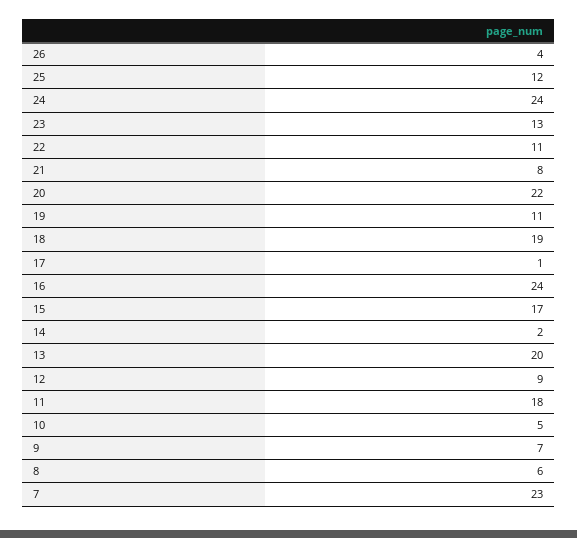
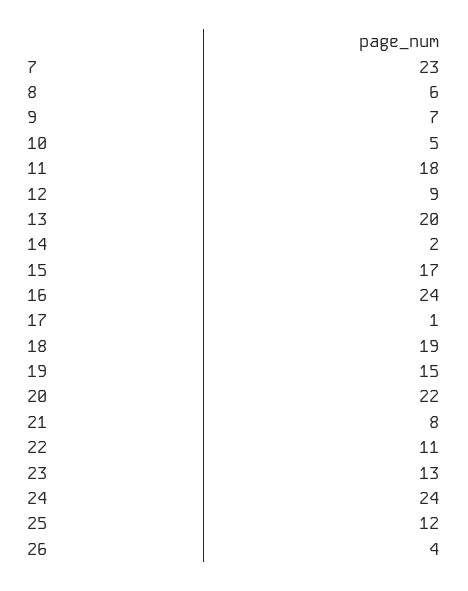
19: 11 -> 15

